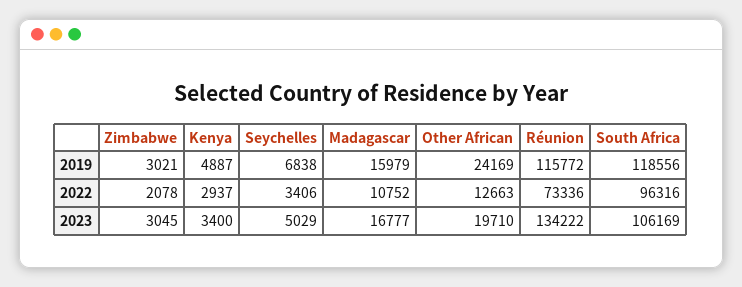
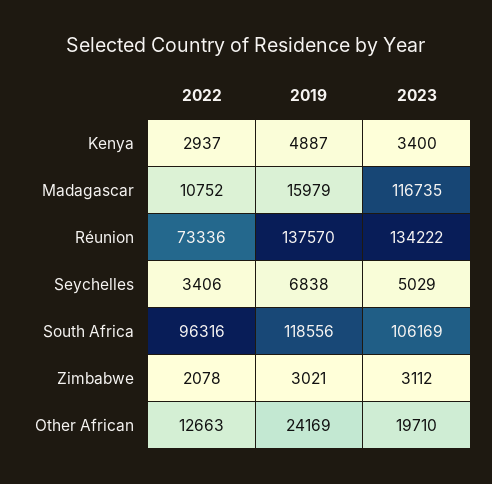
Réunion, 2019: 115772 -> 137570
Zimbabwe, 2023: 3045 -> 3112
Madagascar, 2023: 16777 -> 116735

